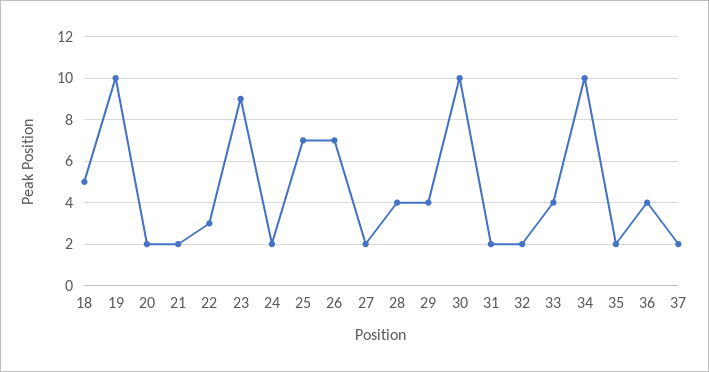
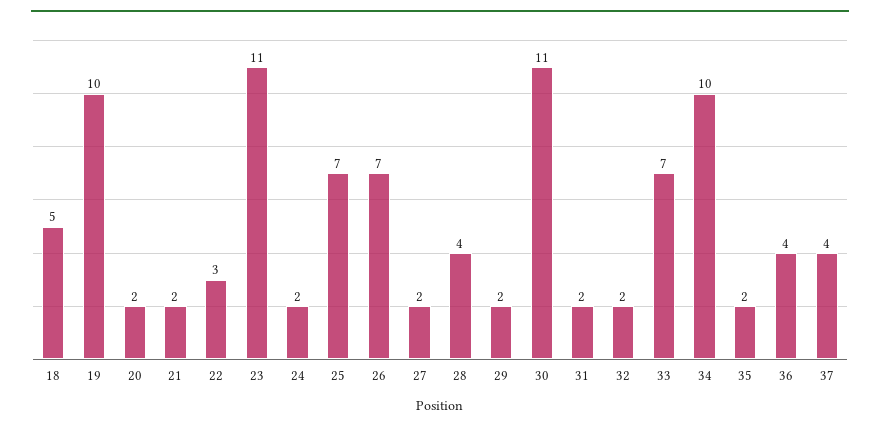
23: 9 -> 11
29: 4 -> 2
30: 10 -> 11
33: 4 -> 7
37: 2 -> 4

